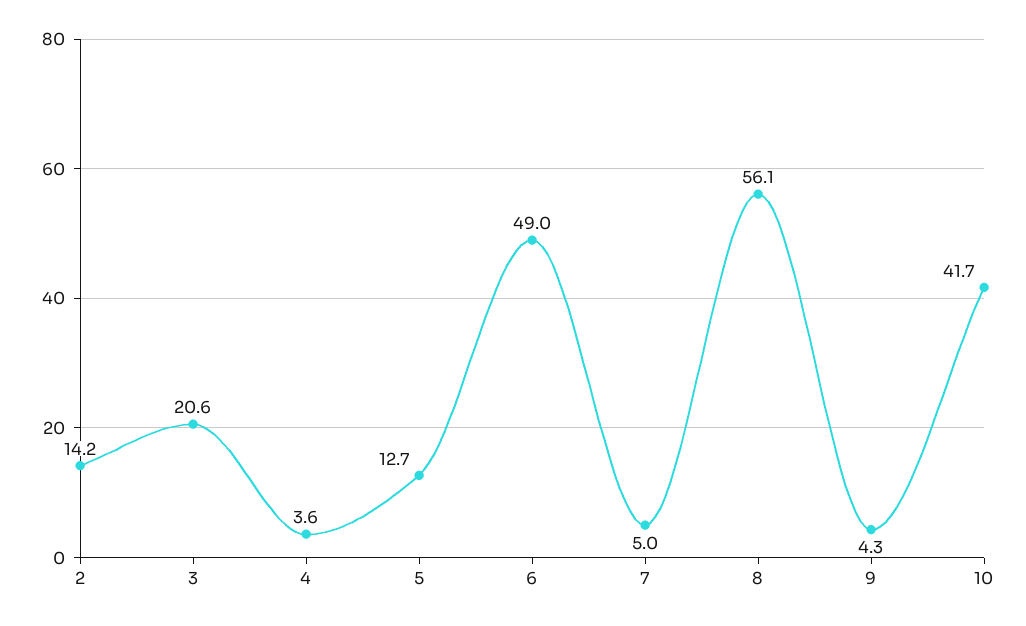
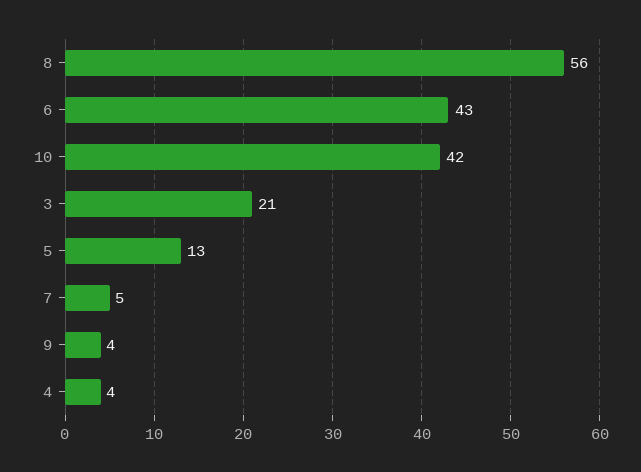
2: 14.2 -> none
6: 49 -> 43

